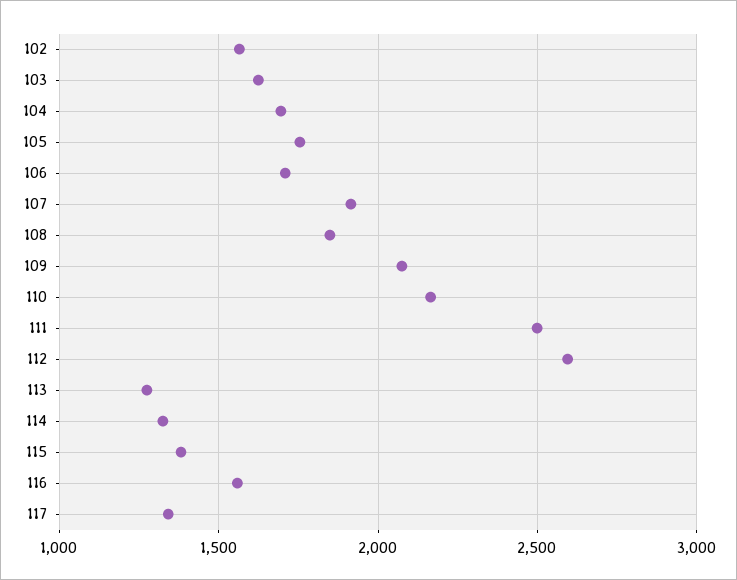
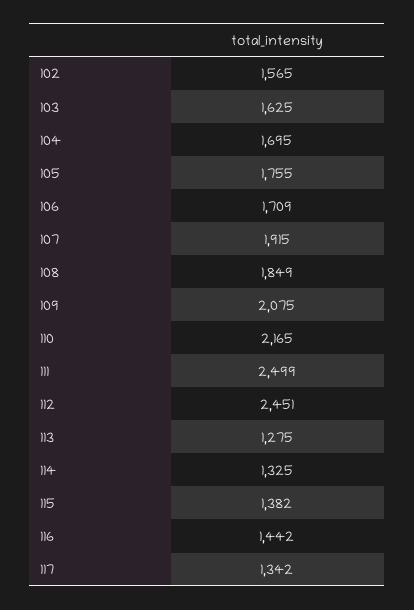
112: 2600 -> 2451
116: 1550 -> 1442

